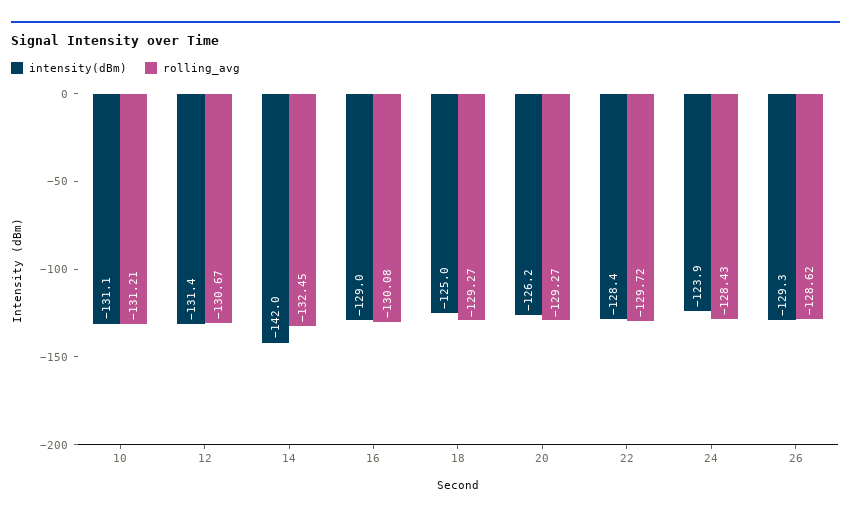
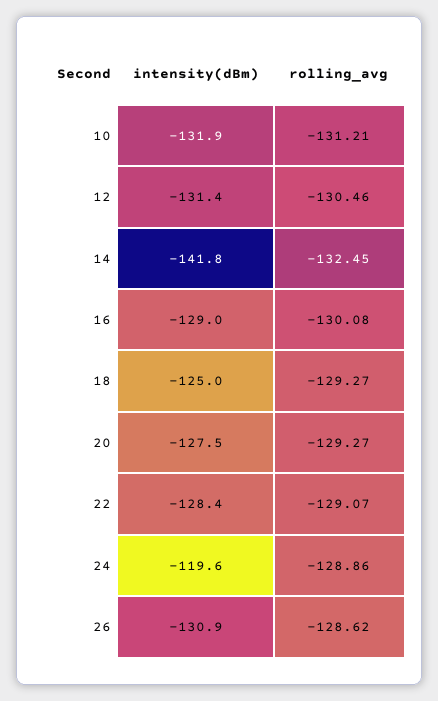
intensity(dBm), 10: -131.1 -> -131.9
rolling_avg, 12: -130.67 -> -130.46
intensity(dBm), 14: -142 -> -141.8
intensity(dBm), 20: -126.2 -> -127.5
rolling_avg, 22: -129.72 -> -129.07
intensity(dBm), 24: -123.9 -> -119.6
rolling_avg, 24: -128.43 -> -128.86
intensity(dBm), 26: -129.3 -> -130.9

